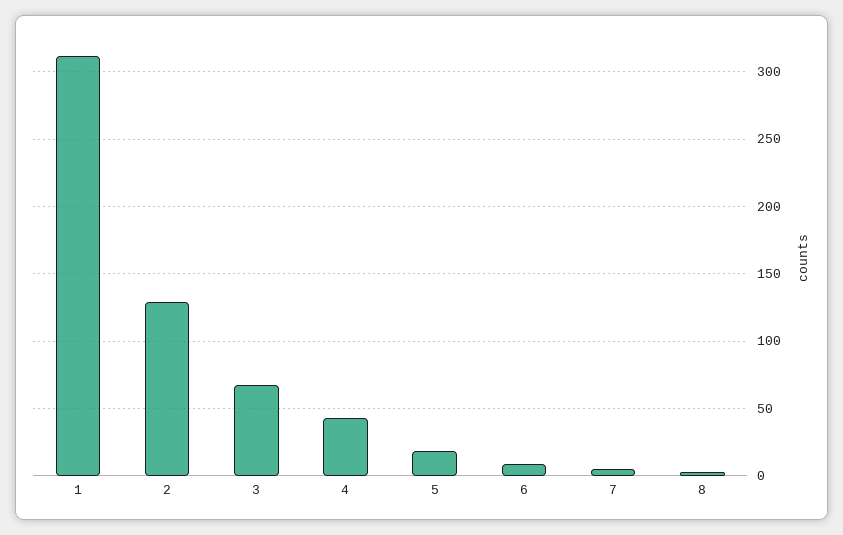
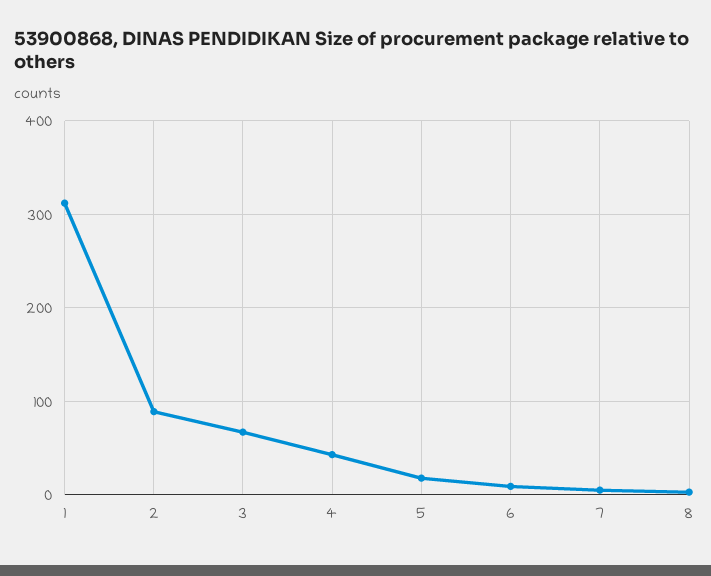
2: 130 -> 90

